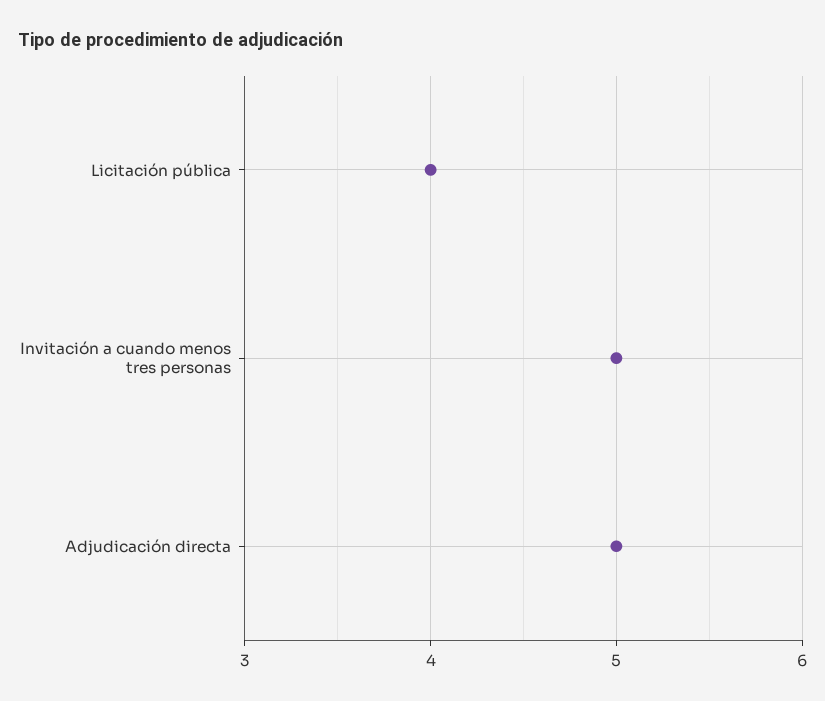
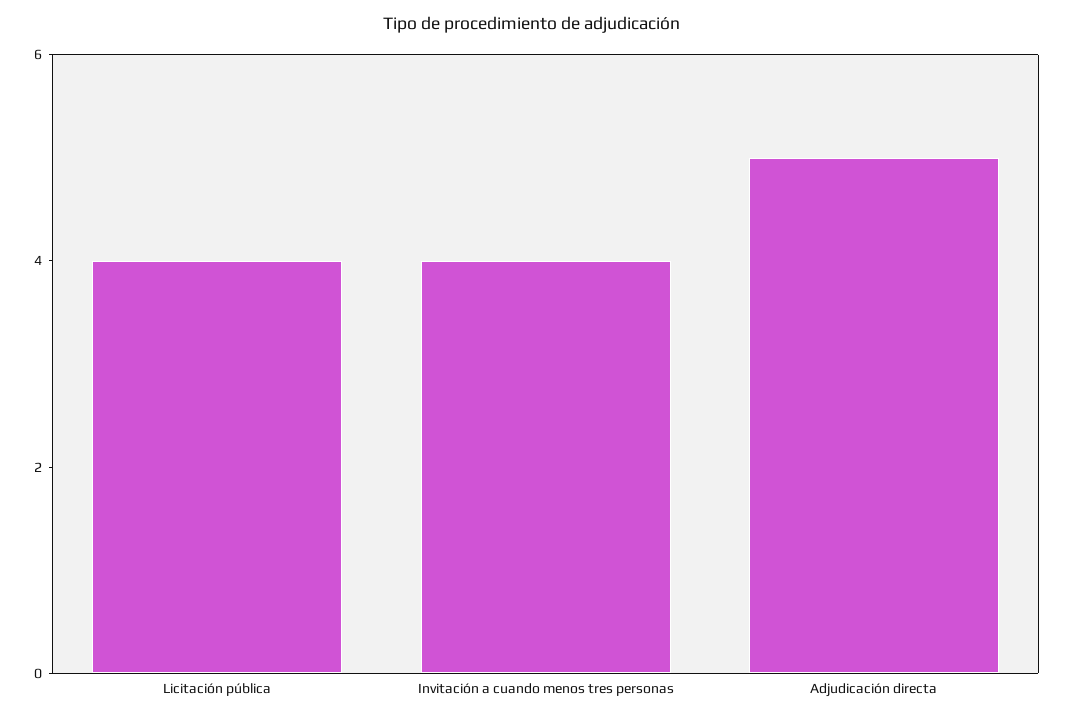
Invitación a cuando menos tres personas: 5 -> 4

